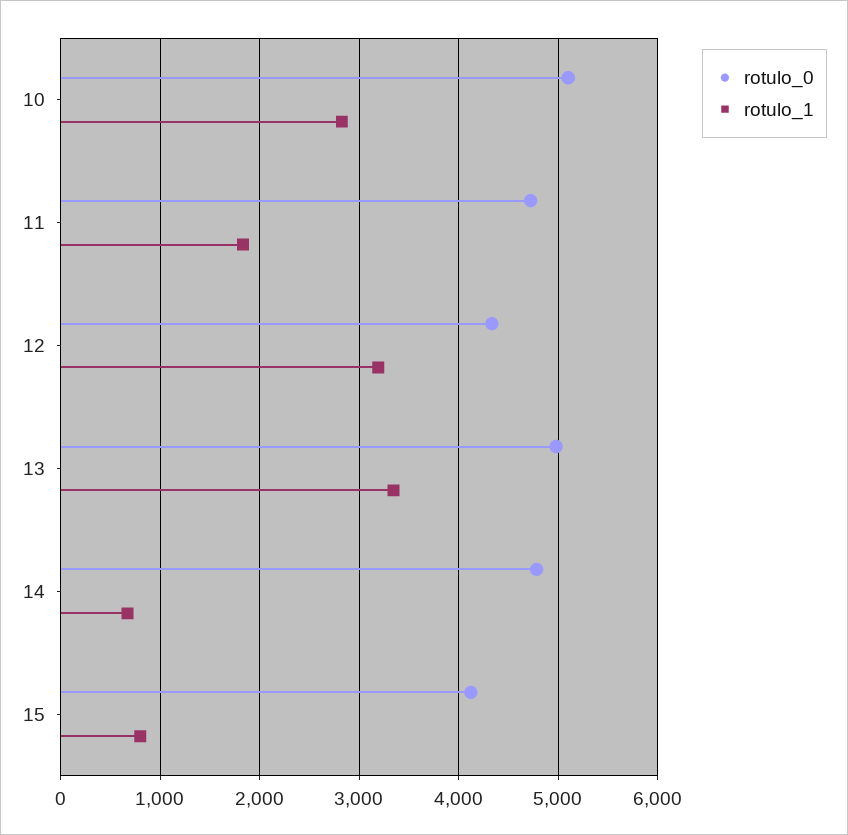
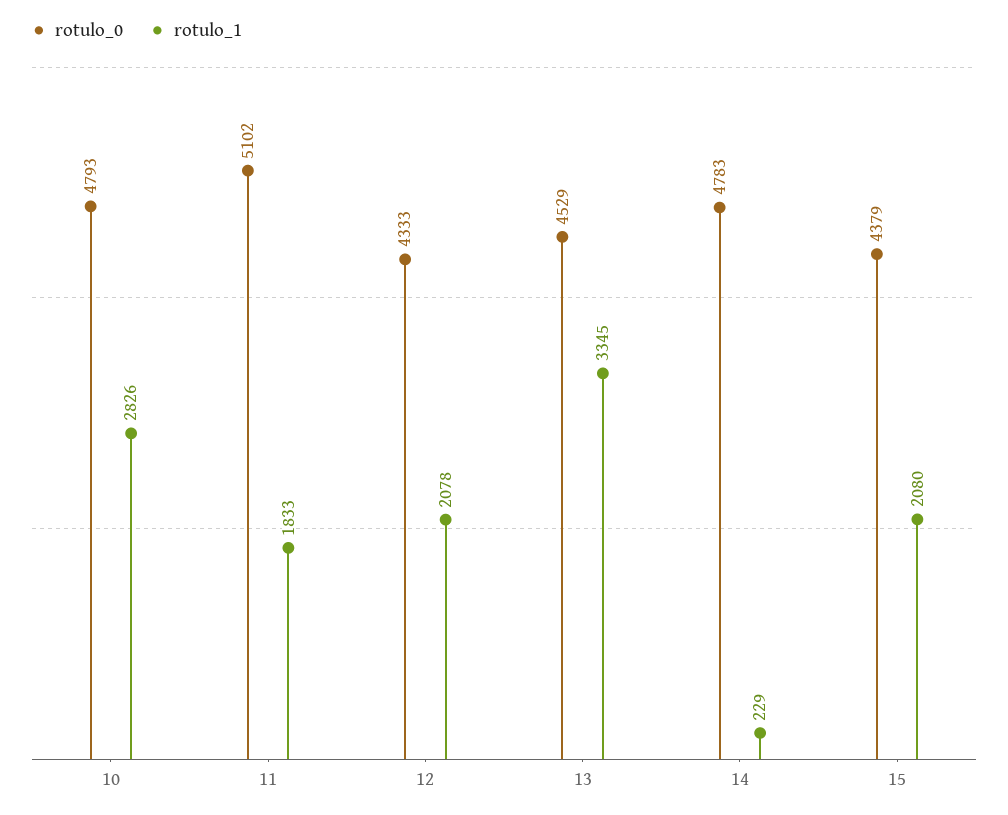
rotulo_0, 10: 5100 -> 4793
rotulo_0, 11: 4700 -> 5102
rotulo_1, 12: 3200 -> 2078
rotulo_0, 13: 5000 -> 4529
rotulo_1, 14: 700 -> 229
rotulo_0, 15: 4100 -> 4379
rotulo_1, 15: 800 -> 2080

